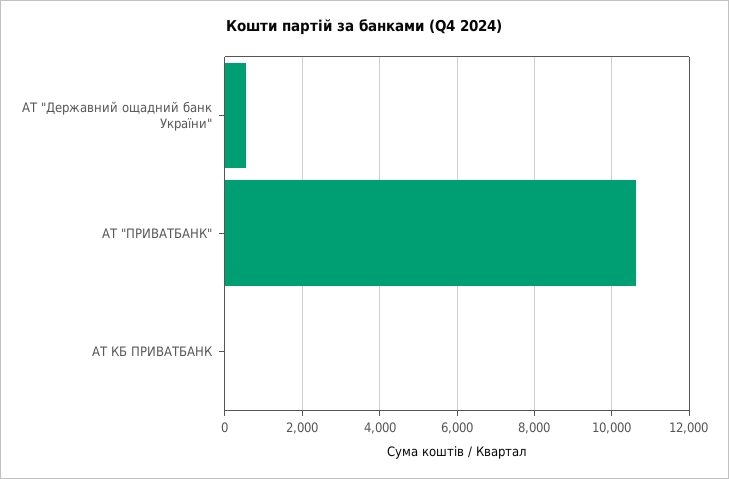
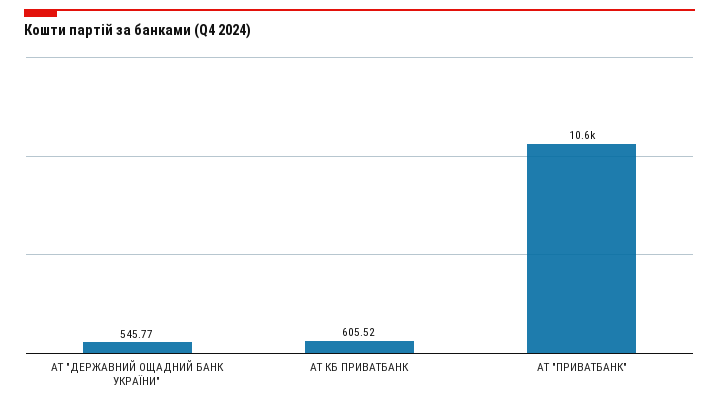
АТ КБ ПРИВАТБАНК: 0 -> 605.52

